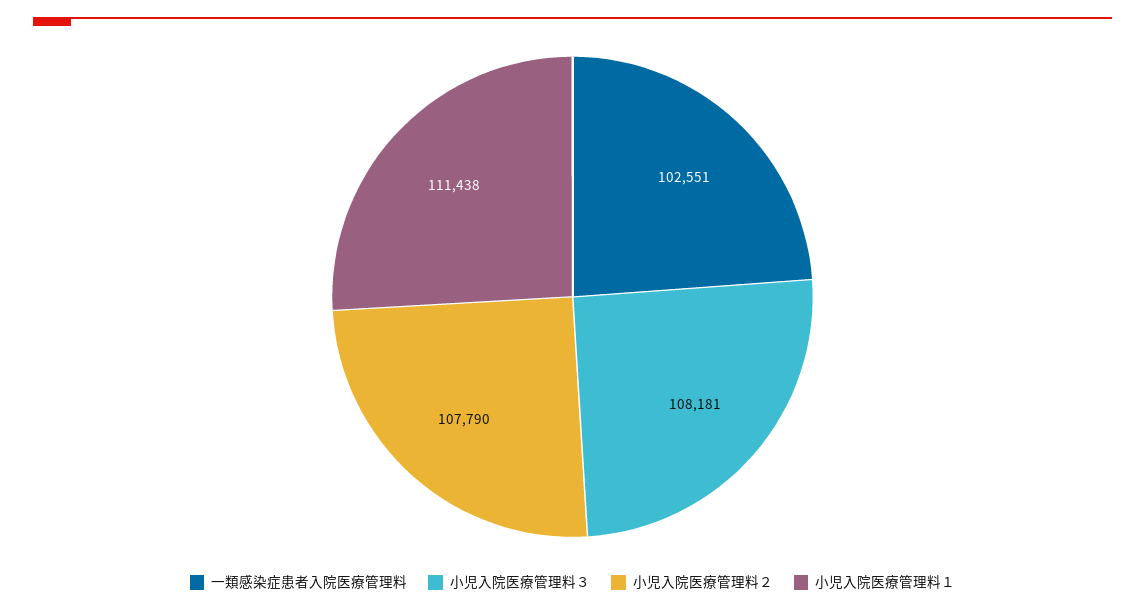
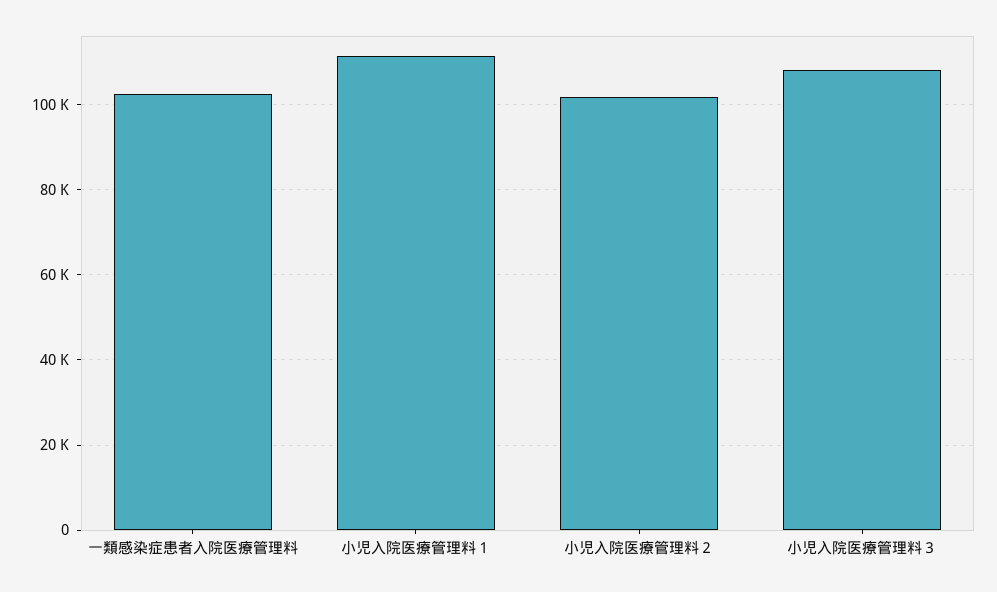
小児入院医療管理料２: 107790 -> 102000

